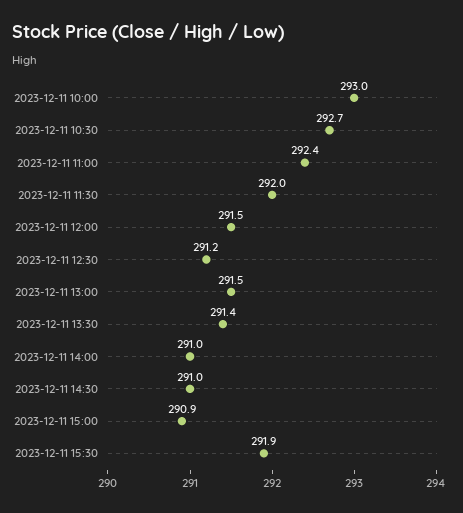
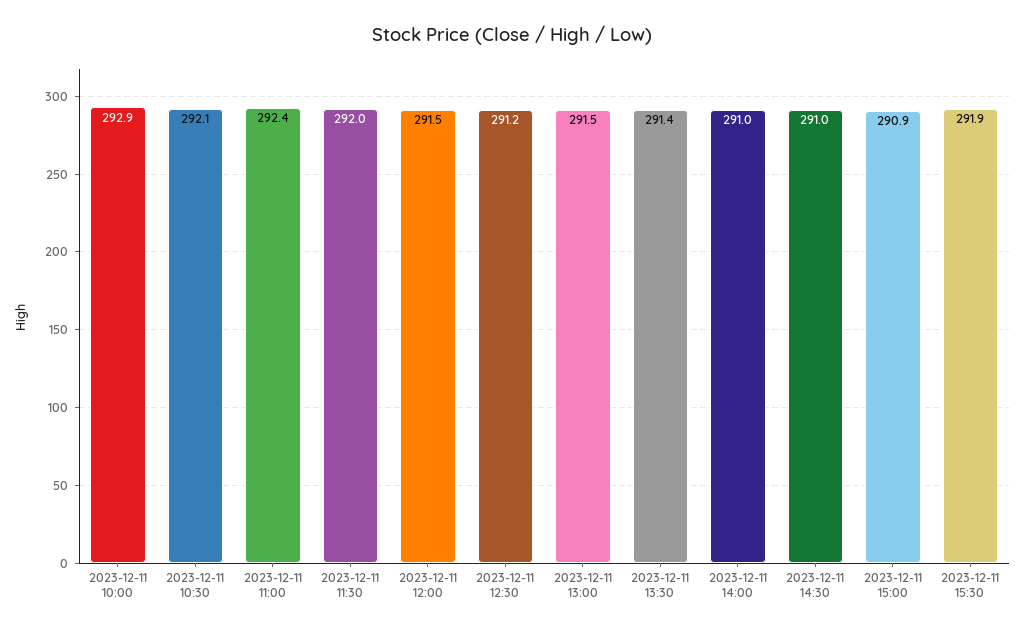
2023-12-11 10:00: 293 -> 292.9
2023-12-11 10:30: 292.7 -> 292.1

